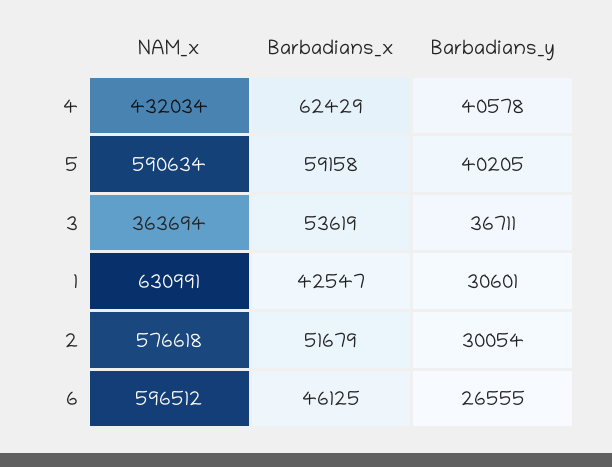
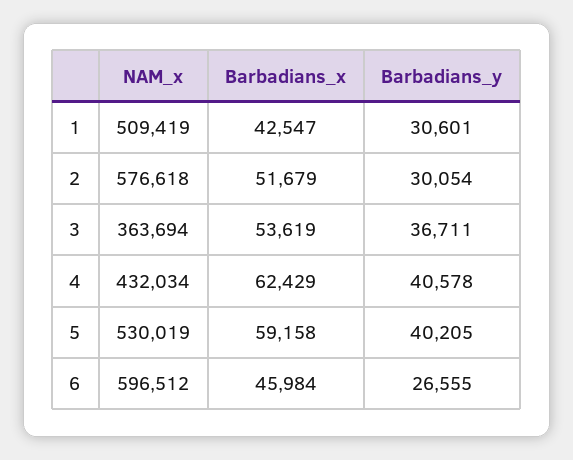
NAM_x, 5: 590634 -> 530019
NAM_x, 1: 630991 -> 509419
Barbadians_x, 6: 46125 -> 45984

